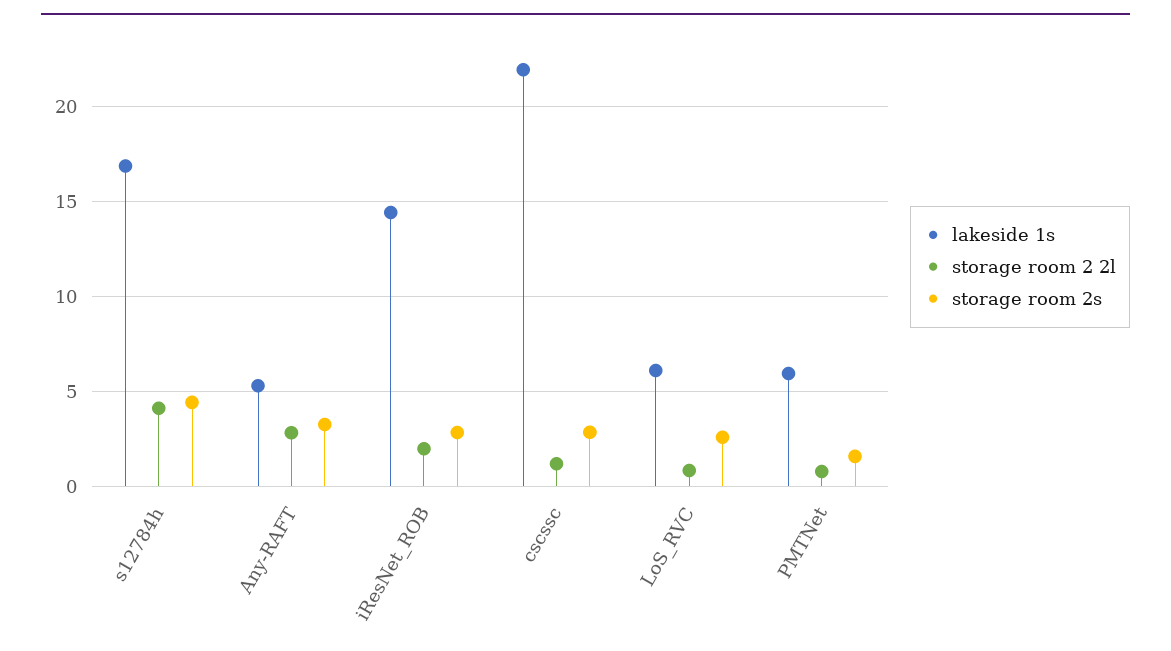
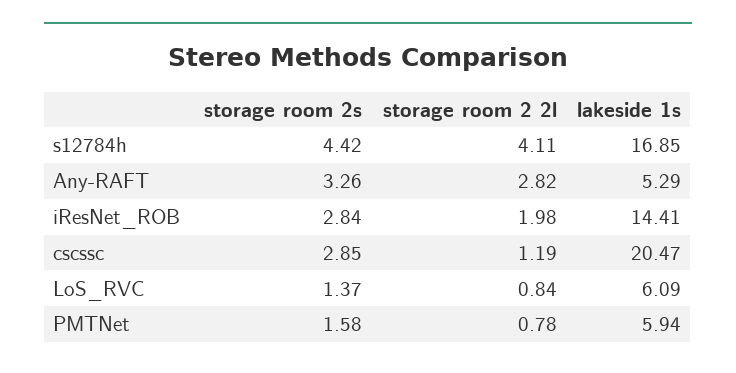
lakeside 1s, cscssc: 22 -> 20.47
storage room 2s, LoS_RVC: 2.5 -> 1.37

